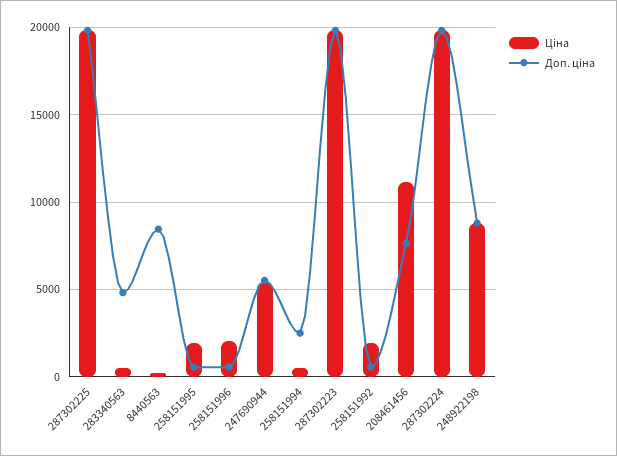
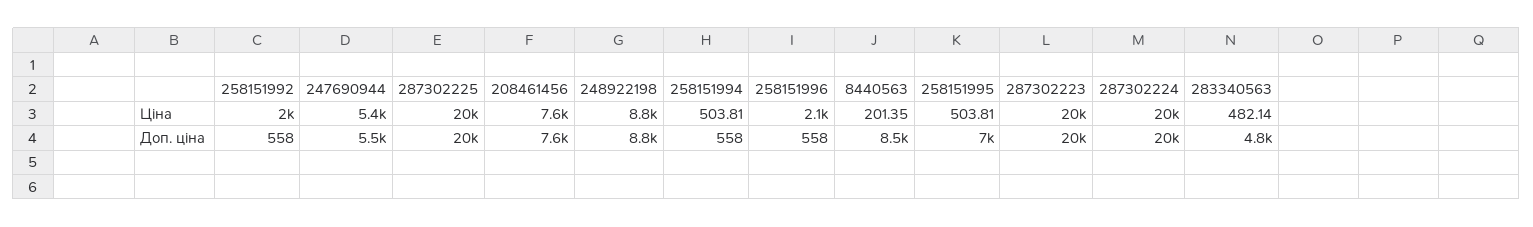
Ціна, 258151995: 2000 -> 503.81
Доп. ціна, 258151995: 500 -> 7000
Доп. ціна, 258151994: 2500 -> 558
Ціна, 208461456: 11000 -> 7600

